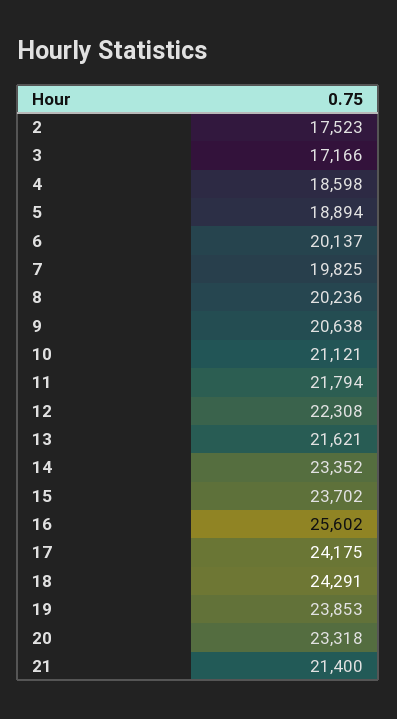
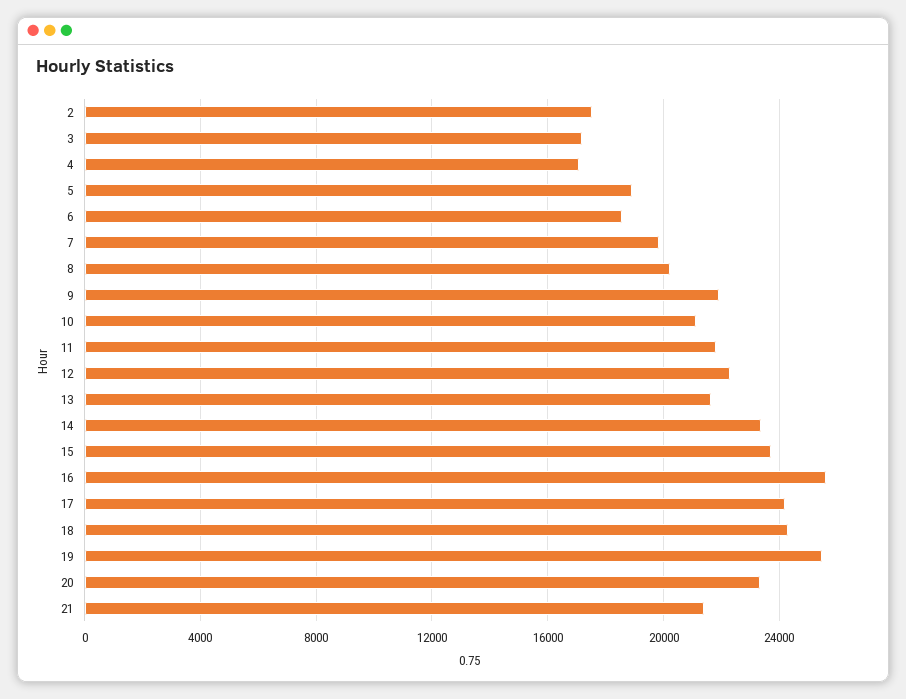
4: 18598 -> 17000
6: 20137 -> 18500
9: 20638 -> 22000
19: 23853 -> 25500

